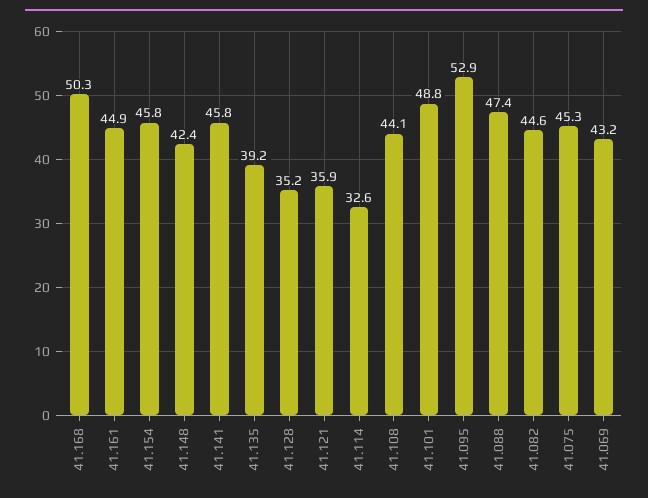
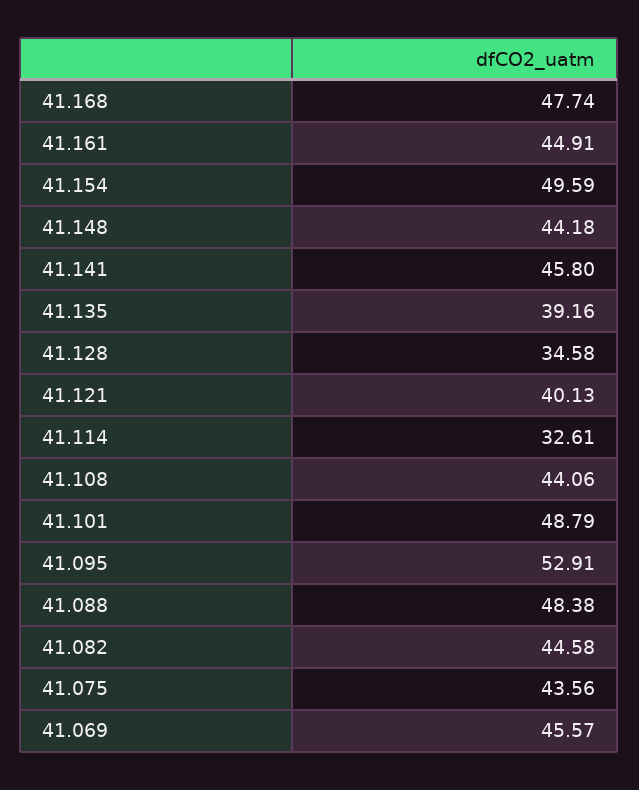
41.168: 50.3 -> 47.74
41.154: 45.8 -> 49.59
41.148: 42.4 -> 44.18
41.128: 35.2 -> 34.58
41.121: 35.9 -> 40.13
41.088: 47.4 -> 48.38
41.075: 45.3 -> 43.56
41.069: 43.2 -> 45.57

